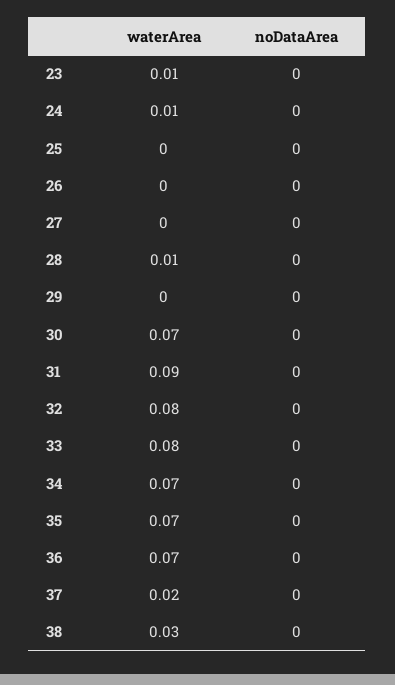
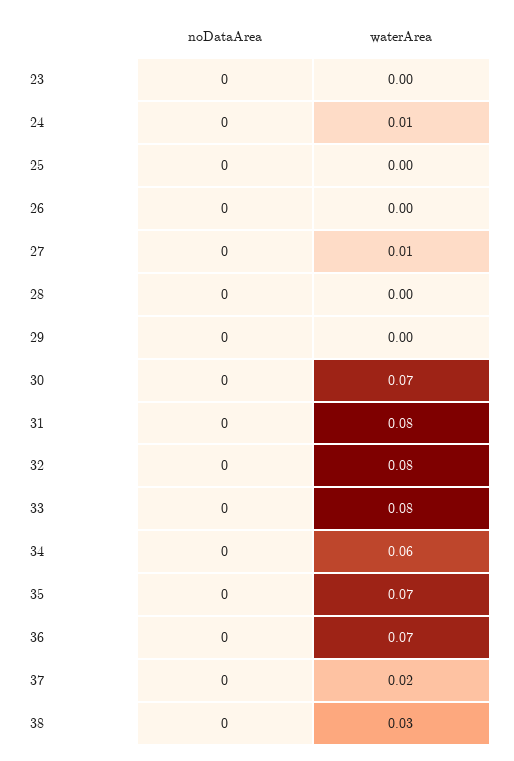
waterArea, 23: 0.01 -> 0
waterArea, 27: 0 -> 0.01
waterArea, 28: 0.01 -> 0
waterArea, 31: 0.09 -> 0.08
waterArea, 34: 0.07 -> 0.06

